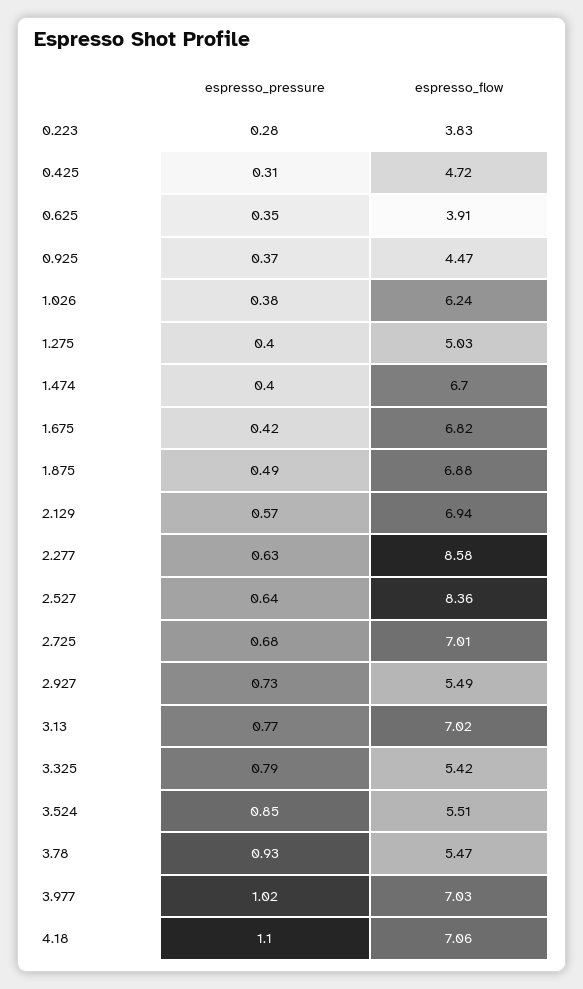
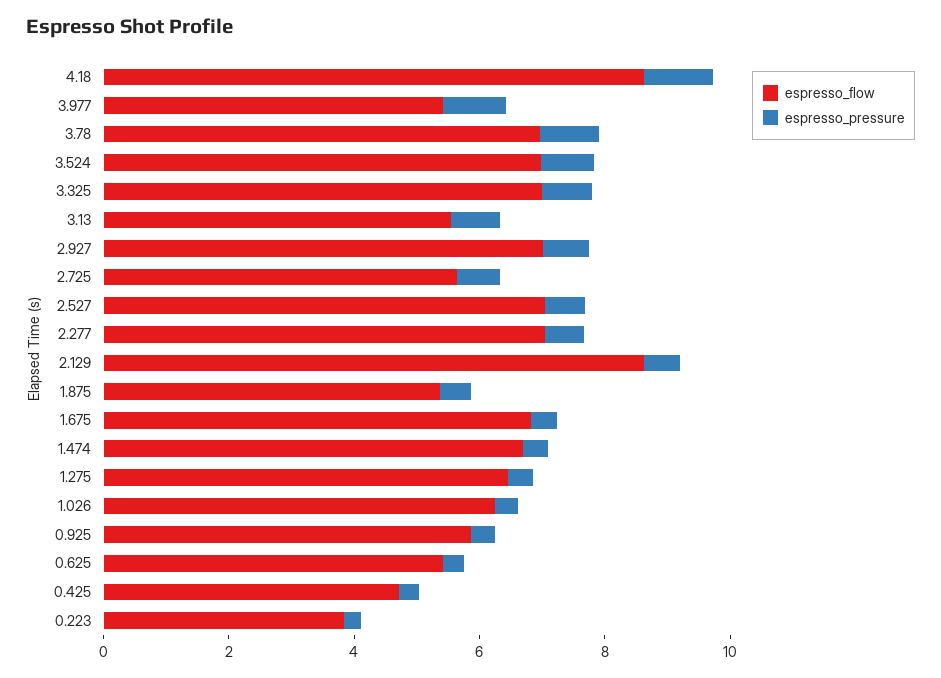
espresso_flow, 0.625: 3.91 -> 5.5
espresso_flow, 0.925: 4.47 -> 6
espresso_flow, 1.275: 5.03 -> 6.5
espresso_flow, 1.875: 6.88 -> 5.5
espresso_flow, 2.129: 6.94 -> 8.5
espresso_flow, 2.277: 8.58 -> 7
espresso_flow, 2.527: 8.36 -> 7
espresso_flow, 2.725: 7.01 -> 5.5
espresso_flow, 2.927: 5.49 -> 7
espresso_flow, 3.13: 7.02 -> 5.5
espresso_flow, 3.325: 5.42 -> 7
espresso_flow, 3.524: 5.51 -> 7
espresso_flow, 3.78: 5.47 -> 7
espresso_flow, 3.977: 7.03 -> 5.5
espresso_flow, 4.18: 7.06 -> 8.5

